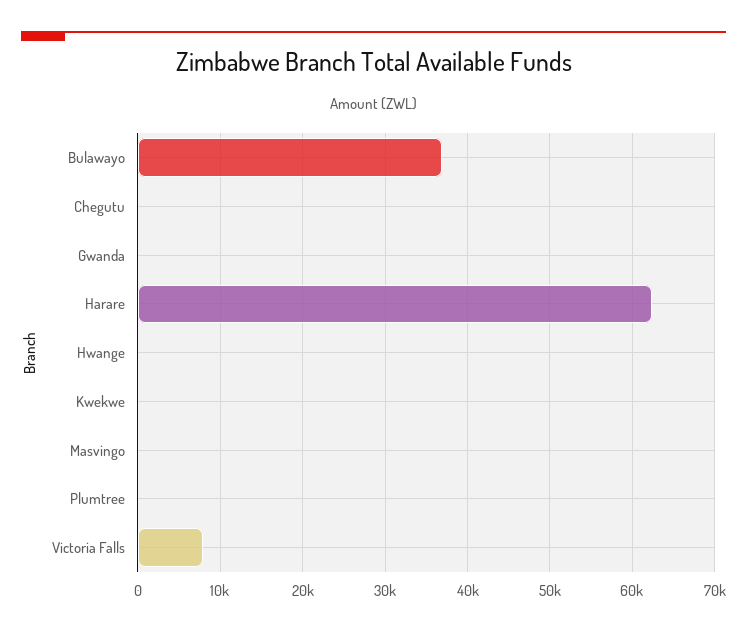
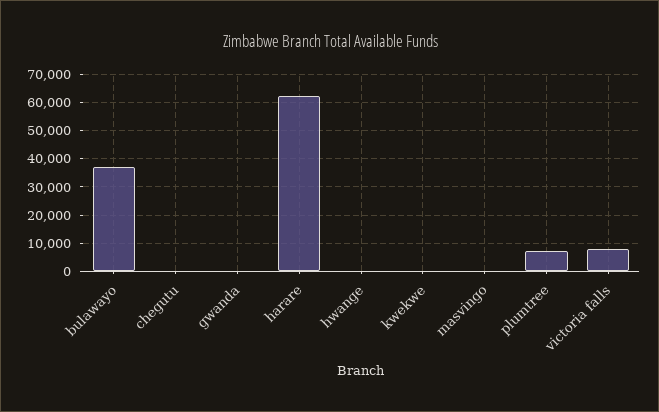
Plumtree: 0 -> 7500

